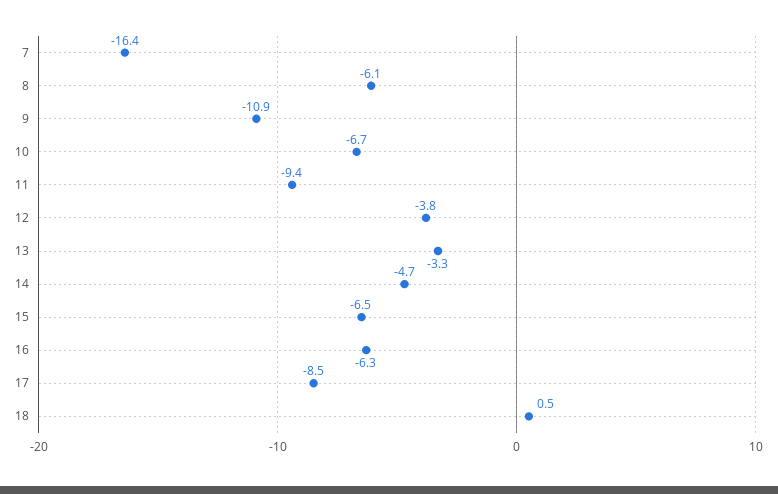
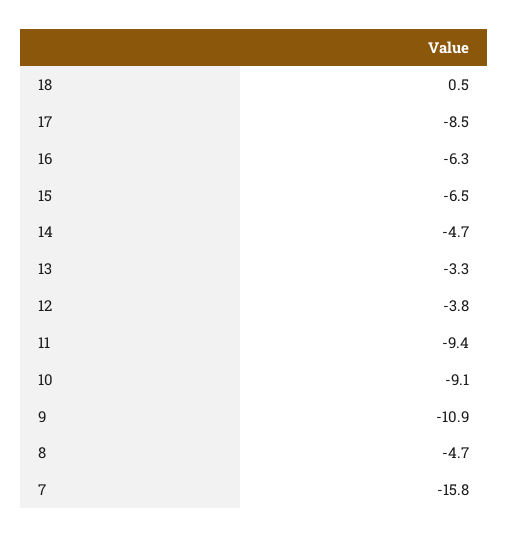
7: -16.4 -> -15.8
8: -6.1 -> -4.7
10: -6.7 -> -9.1

